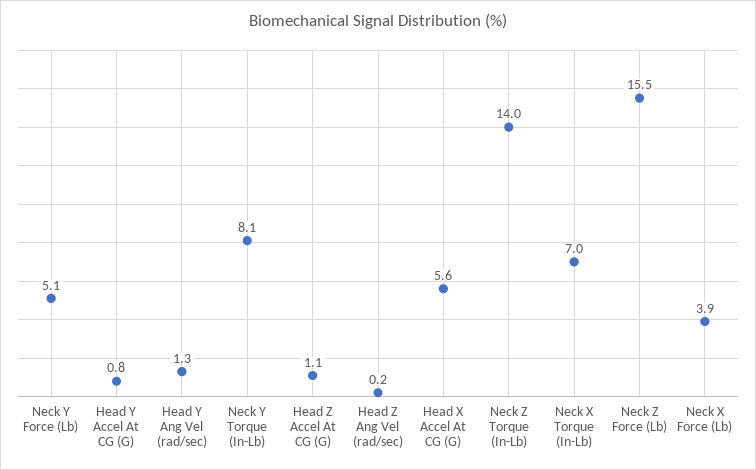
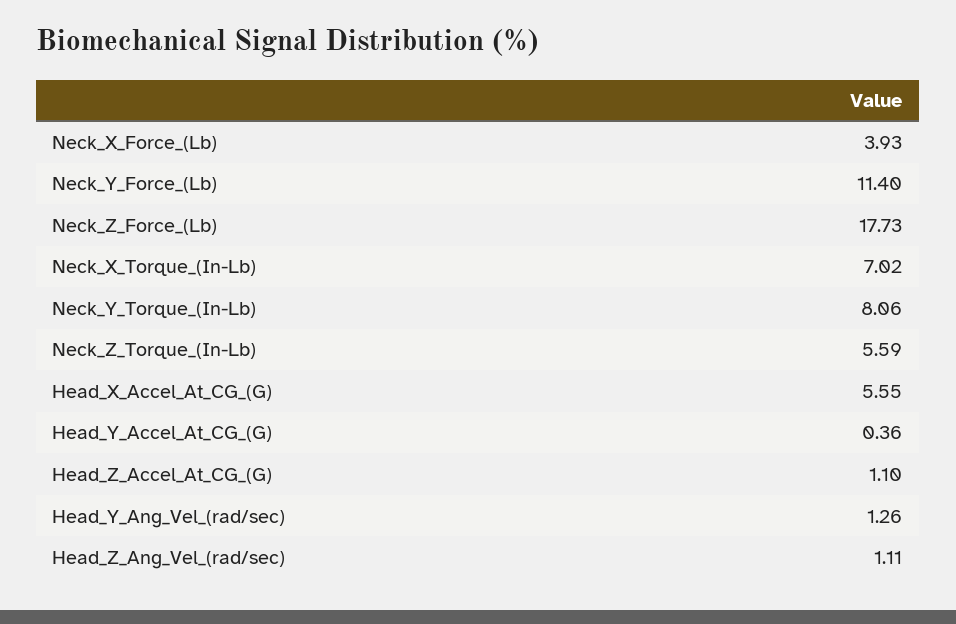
Neck Y Force (Lb): 5.1 -> 11.4
Head Y Accel At CG (G): 0.8 -> 0.36
Head Z Ang Vel (rad/sec): 0.2 -> 1.11
Neck Z Torque (In-Lb): 14 -> 5.59
Neck Z Force (Lb): 15.5 -> 17.73

